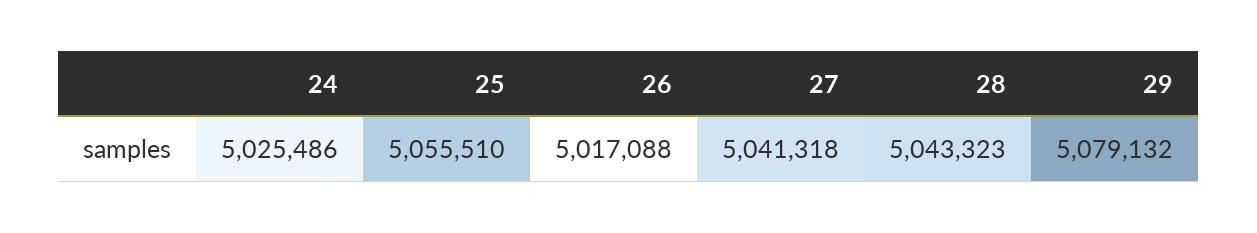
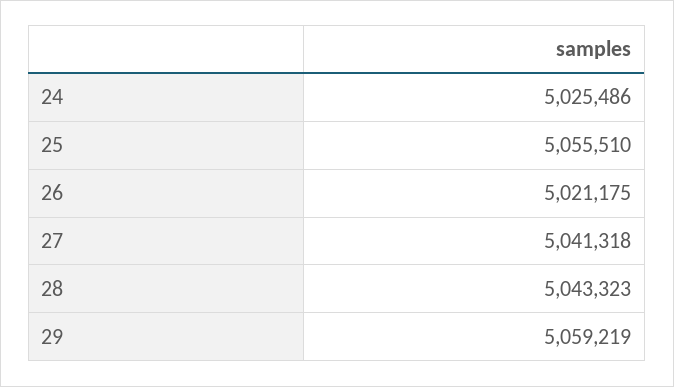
26: 5017088 -> 5021175
29: 5079132 -> 5059219

